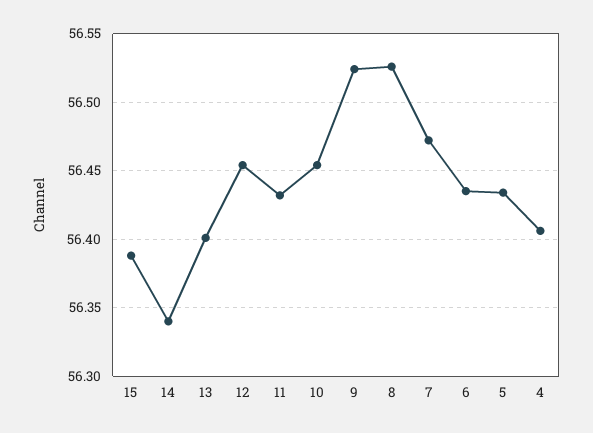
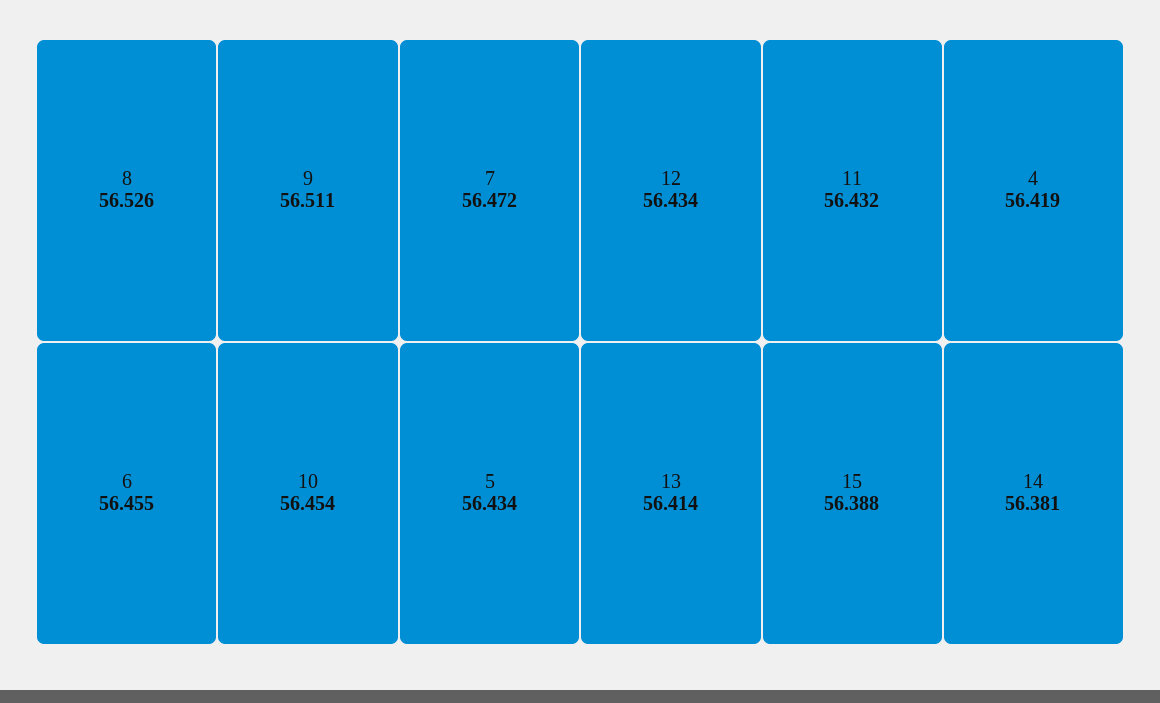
14: 56.34 -> 56.381
13: 56.4 -> 56.414
12: 56.455 -> 56.434
9: 56.525 -> 56.511
6: 56.435 -> 56.455
4: 56.405 -> 56.419

